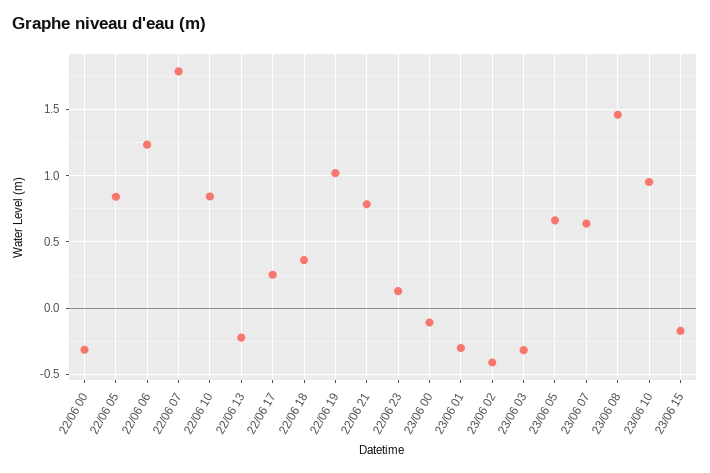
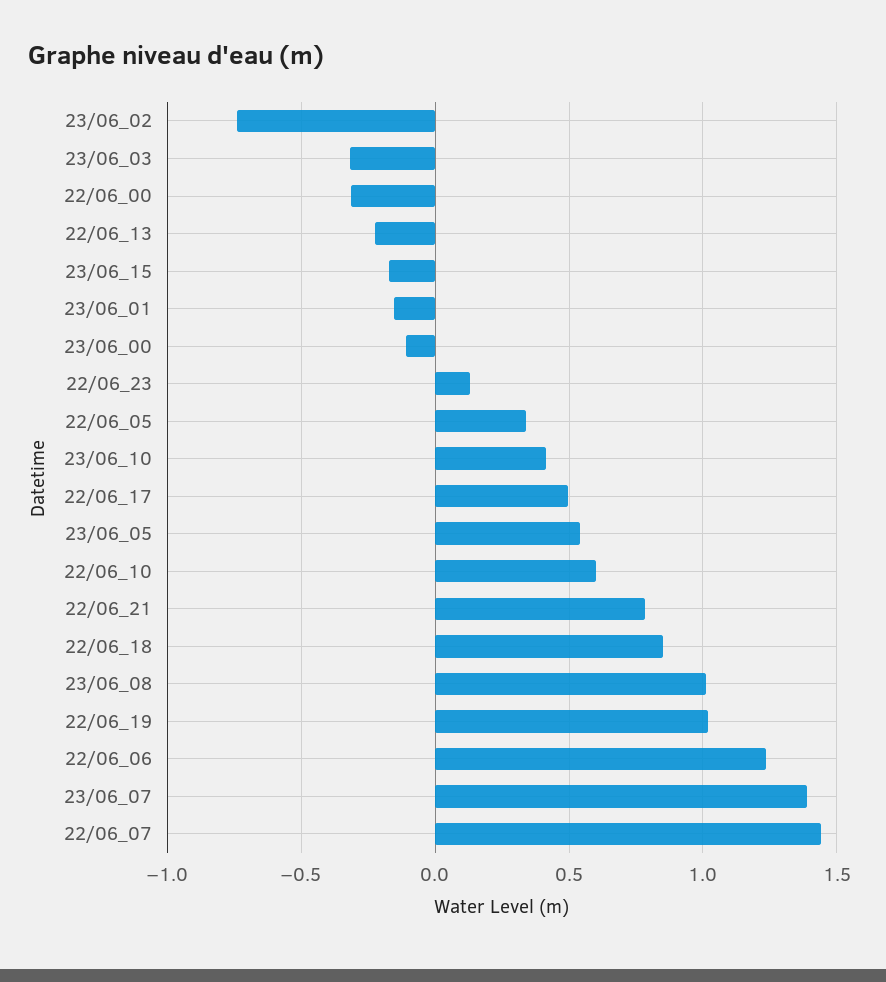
22/06 05: 0.85 -> 0.35
22/06 07: 1.8 -> 1.45
22/06 10: 0.85 -> 0.6
22/06 17: 0.25 -> 0.5
22/06 18: 0.35 -> 0.85
23/06 01: -0.3 -> -0.15
23/06 02: -0.4 -> -0.75
23/06 05: 0.65 -> 0.55
23/06 07: 0.65 -> 1.4
23/06 08: 1.45 -> 1
23/06 10: 0.95 -> 0.4

